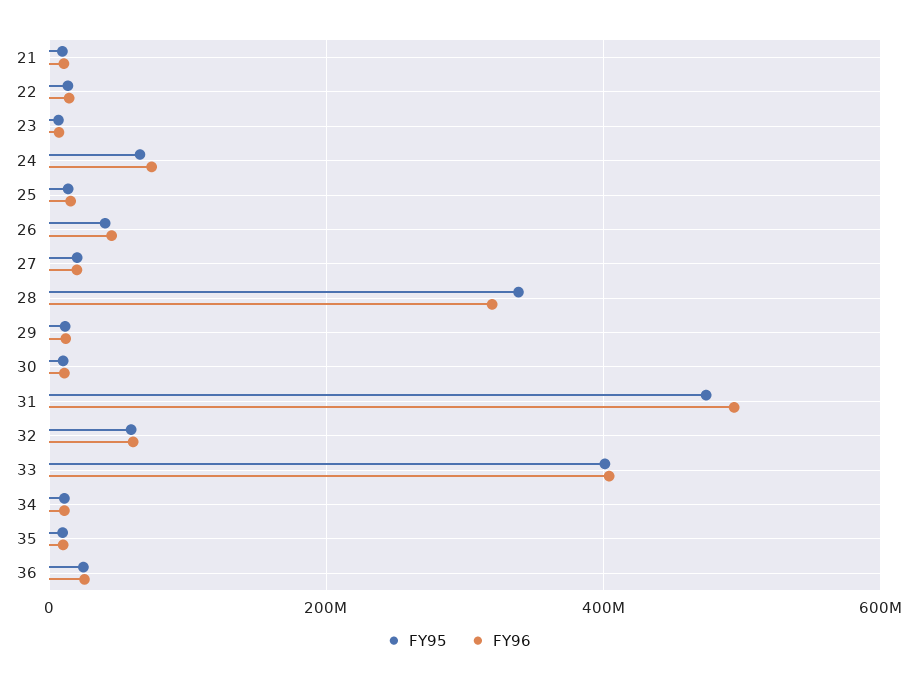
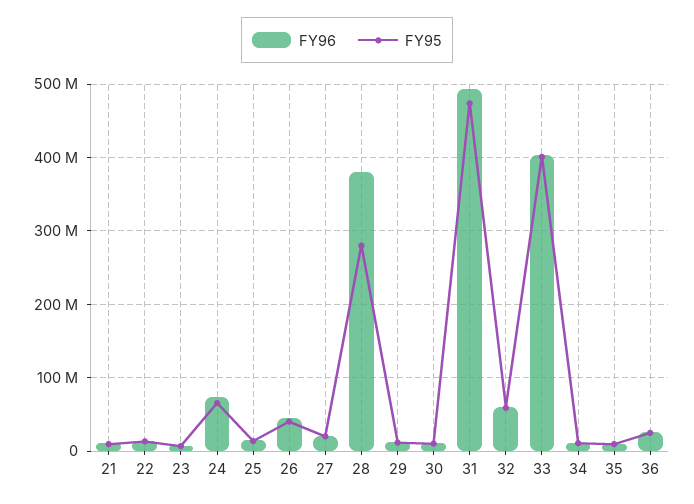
FY95, 28: 340000000 -> 280000000
FY96, 28: 320000000 -> 380000000

